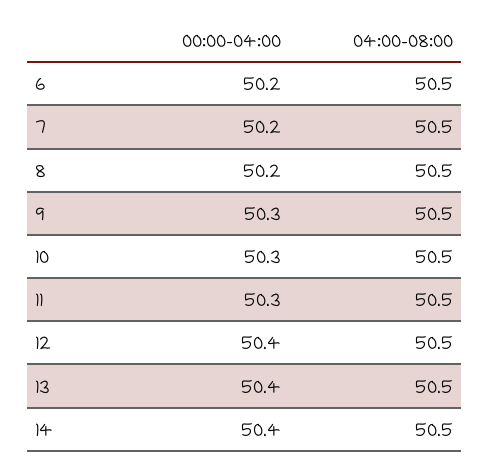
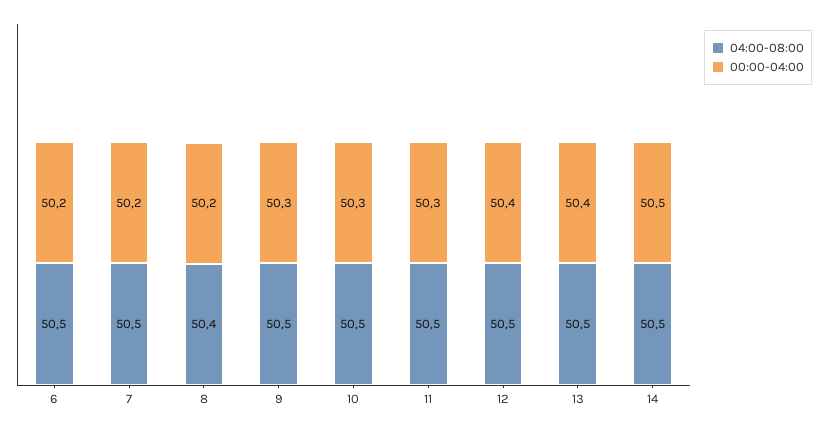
04:00-08:00, 8: 50.5 -> 50.4
00:00-04:00, 14: 50.4 -> 50.5

